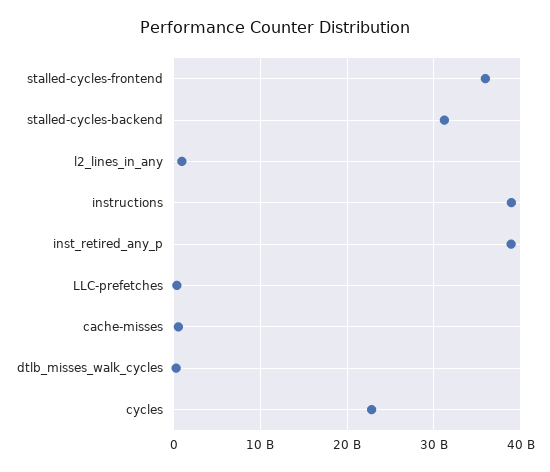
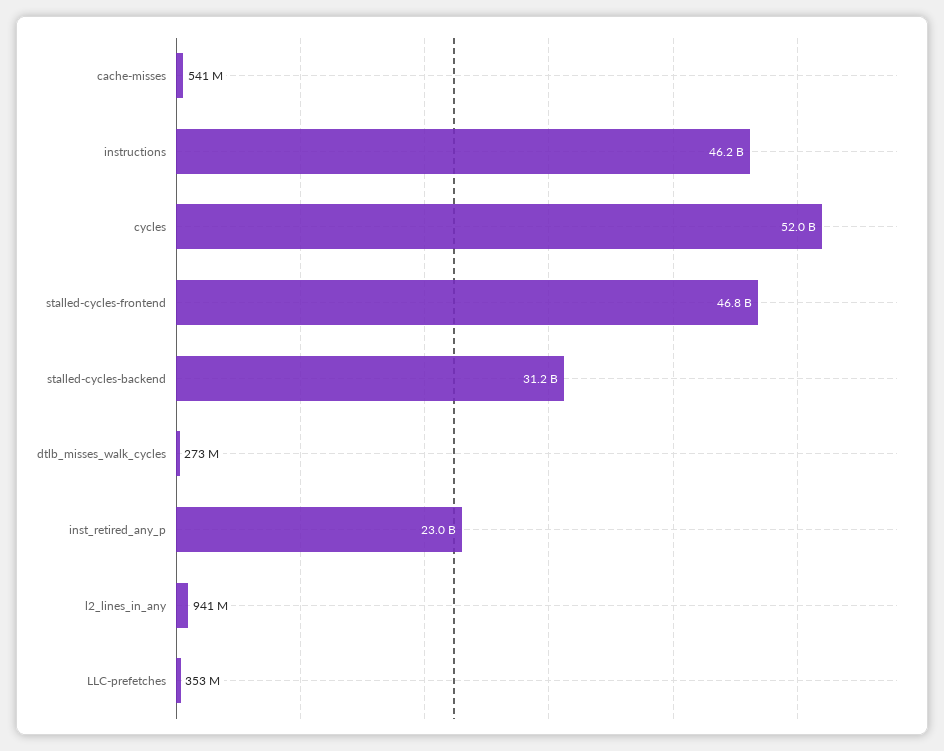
stalled-cycles-frontend: 36000000000 -> 46800000000
instructions: 39000000000 -> 46200000000
inst_retired_any_p: 39000000000 -> 23000000000
cycles: 23000000000 -> 52000000000

